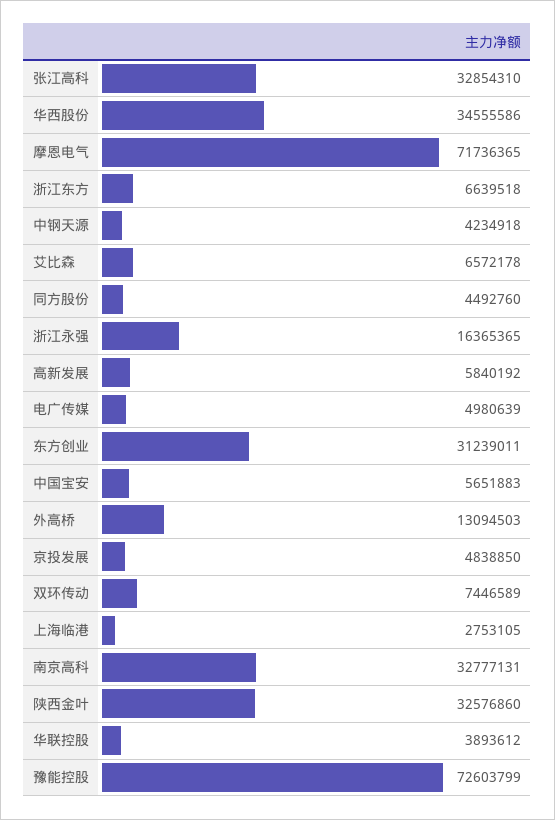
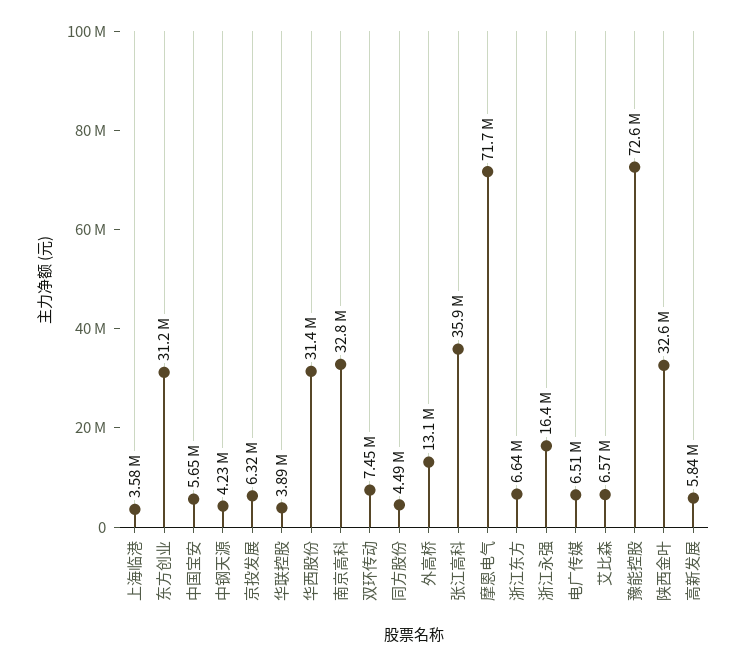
张江高科: 32854310 -> 35900000
华西股份: 34555586 -> 31400000
电广传媒: 4980639 -> 6510000
京投发展: 4838850 -> 6320000
上海临港: 2753105 -> 3580000

